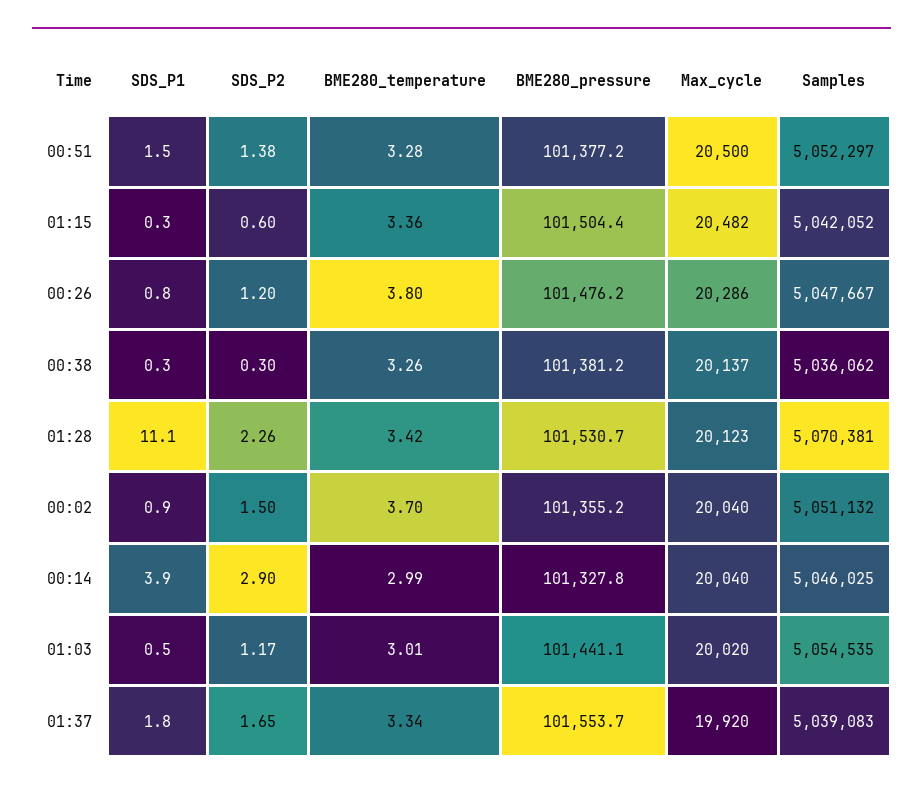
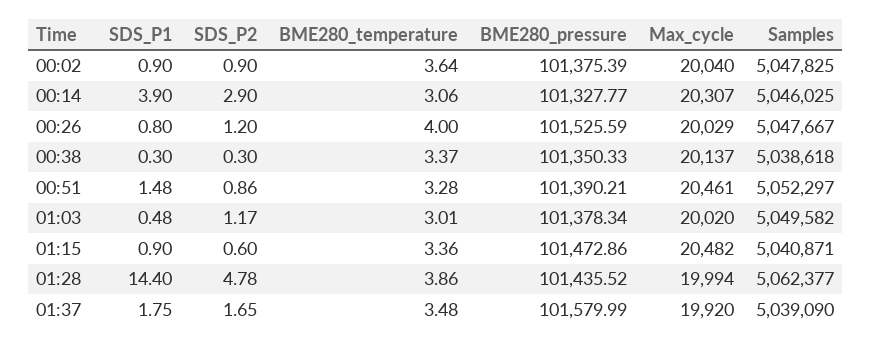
SDS_P2, 00:51: 1.38 -> 0.86
BME280_pressure, 00:51: 101377.2 -> 101390.21
Max_cycle, 00:51: 20500 -> 20461
SDS_P1, 01:15: 0.3 -> 0.9
BME280_pressure, 01:15: 101504.4 -> 101472.86
Samples, 01:15: 5042052 -> 5040871
BME280_temperature, 00:26: 3.8 -> 4
BME280_pressure, 00:26: 101476.2 -> 101525.59
Max_cycle, 00:26: 20286 -> 20029
BME280_temperature, 00:38: 3.26 -> 3.37
BME280_pressure, 00:38: 101381.2 -> 101350.33
Samples, 00:38: 5036062 -> 5038618
SDS_P1, 01:28: 11.1 -> 14.4
SDS_P2, 01:28: 2.26 -> 4.78
BME280_temperature, 01:28: 3.42 -> 3.86
BME280_pressure, 01:28: 101530.7 -> 101435.52
Max_cycle, 01:28: 20123 -> 19994
Samples, 01:28: 5070381 -> 5062377
SDS_P2, 00:02: 1.5 -> 0.9
BME280_temperature, 00:02: 3.7 -> 3.64
BME280_pressure, 00:02: 101355.2 -> 101375.39
Samples, 00:02: 5051132 -> 5047825
BME280_temperature, 00:14: 2.99 -> 3.06
Max_cycle, 00:14: 20040 -> 20307
BME280_pressure, 01:03: 101441.1 -> 101378.34
Samples, 01:03: 5054535 -> 5049582
BME280_temperature, 01:37: 3.34 -> 3.48
BME280_pressure, 01:37: 101553.7 -> 101579.99
Samples, 01:37: 5039083 -> 5039090

